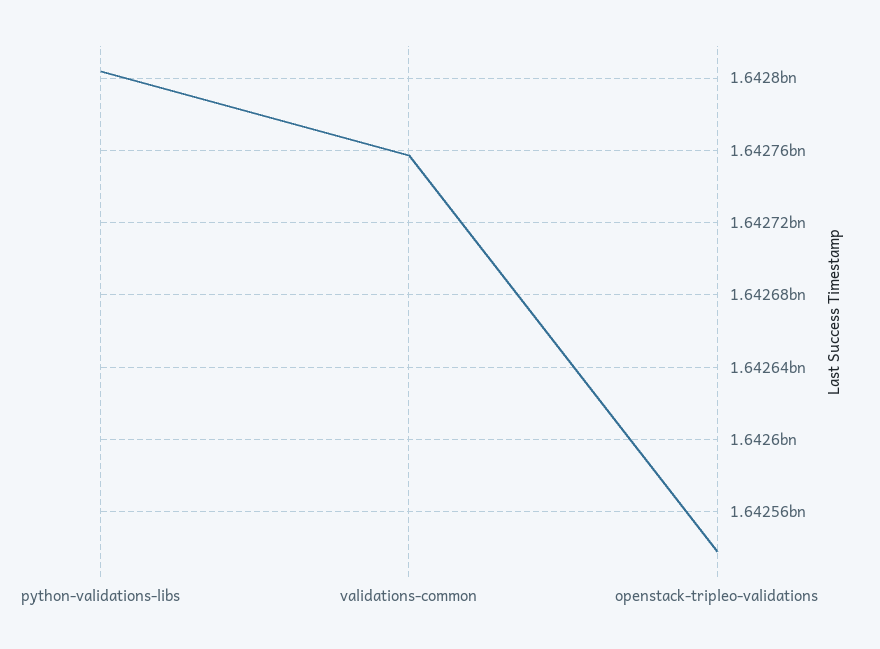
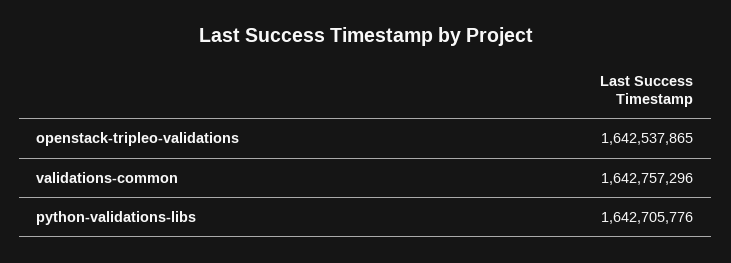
python-validations-libs: 1642805000 -> 1642705776

